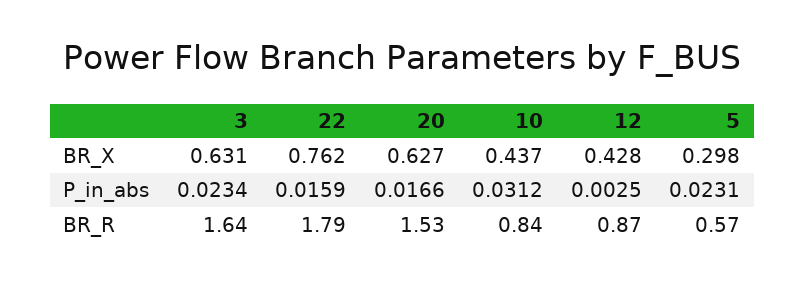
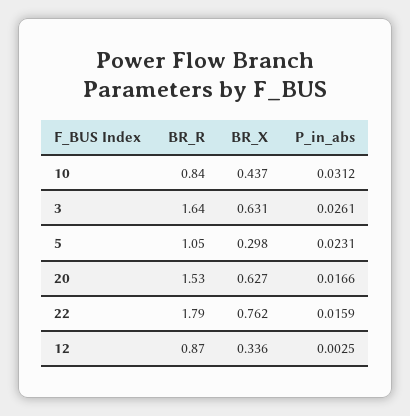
12, BR_X: 0.428 -> 0.336
3, P_in_abs: 0.0234 -> 0.0261
5, BR_R: 0.57 -> 1.05

